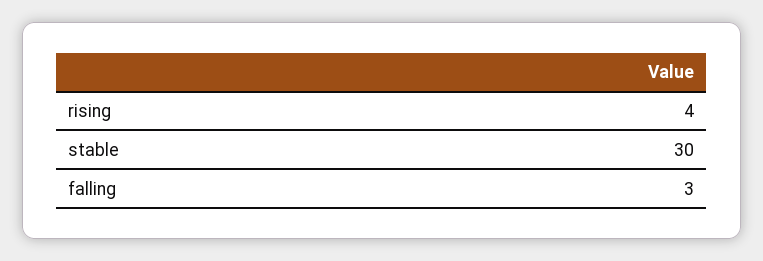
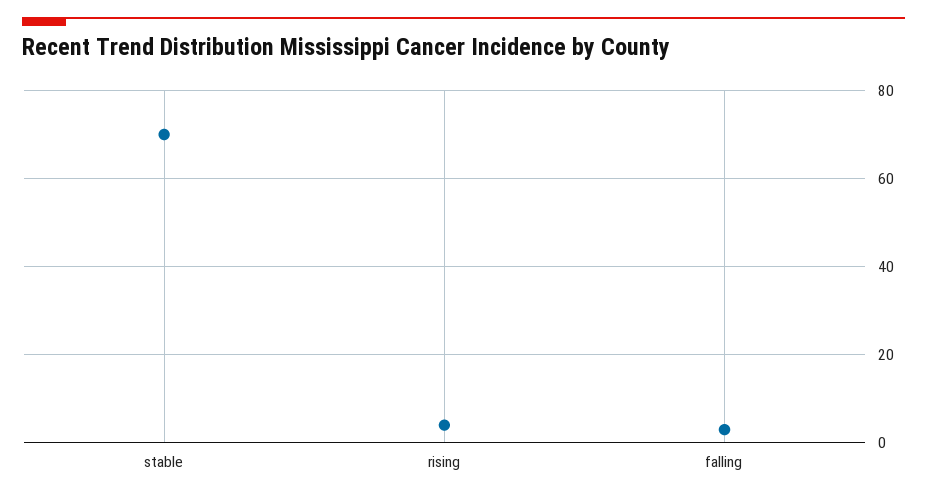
stable: 30 -> 70

